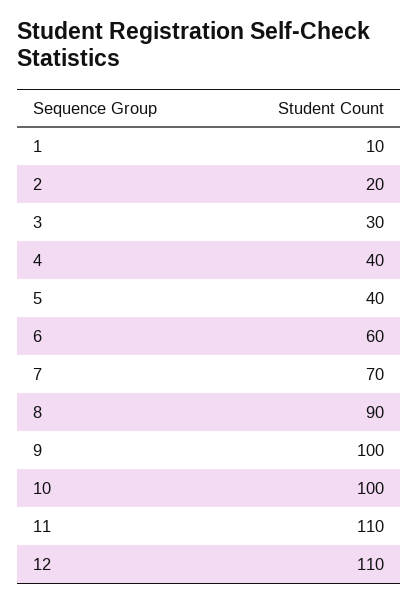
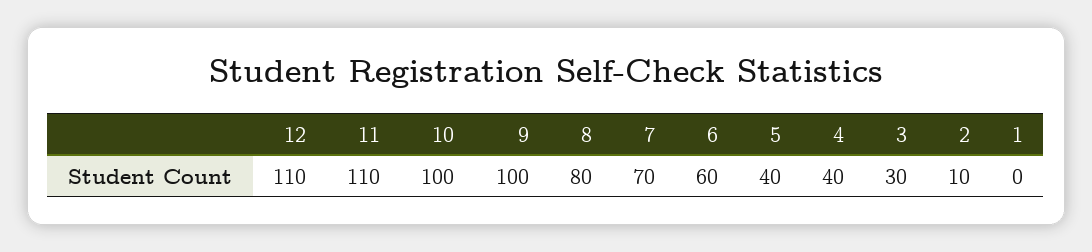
1: 10 -> 0
2: 20 -> 10
8: 90 -> 80

